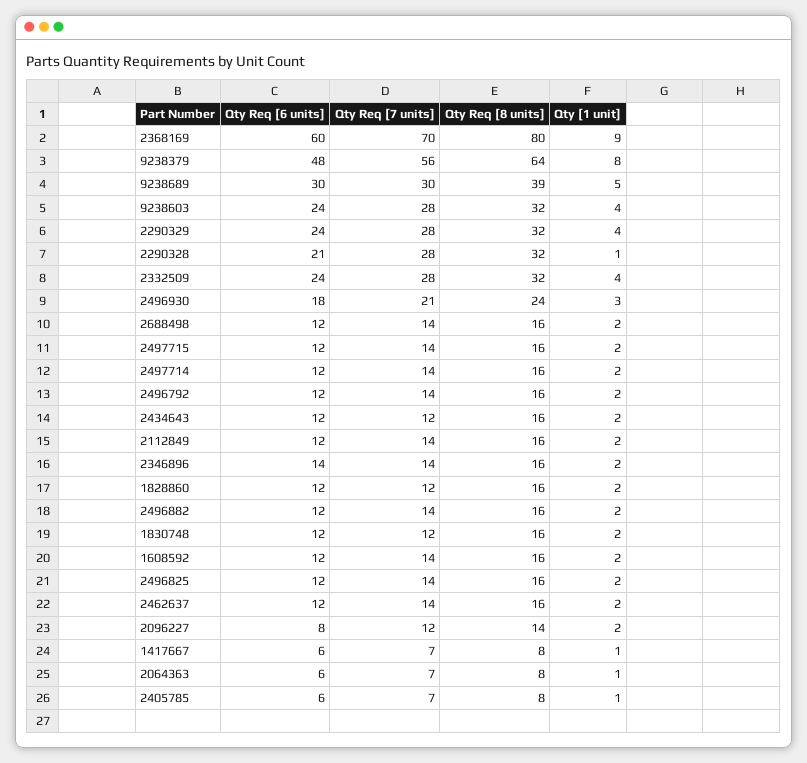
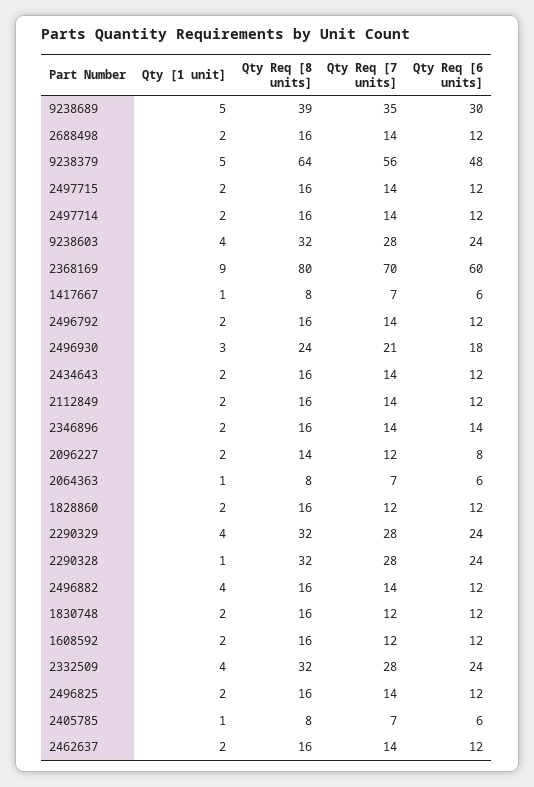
Qty [1 unit], 9238379: 8 -> 5
Qty Req [7 units], 9238689: 30 -> 35
Qty Req [6 units], 2290328: 21 -> 24
Qty Req [7 units], 2434643: 12 -> 14
Qty [1 unit], 2496882: 2 -> 4
Qty Req [7 units], 1608592: 14 -> 12

